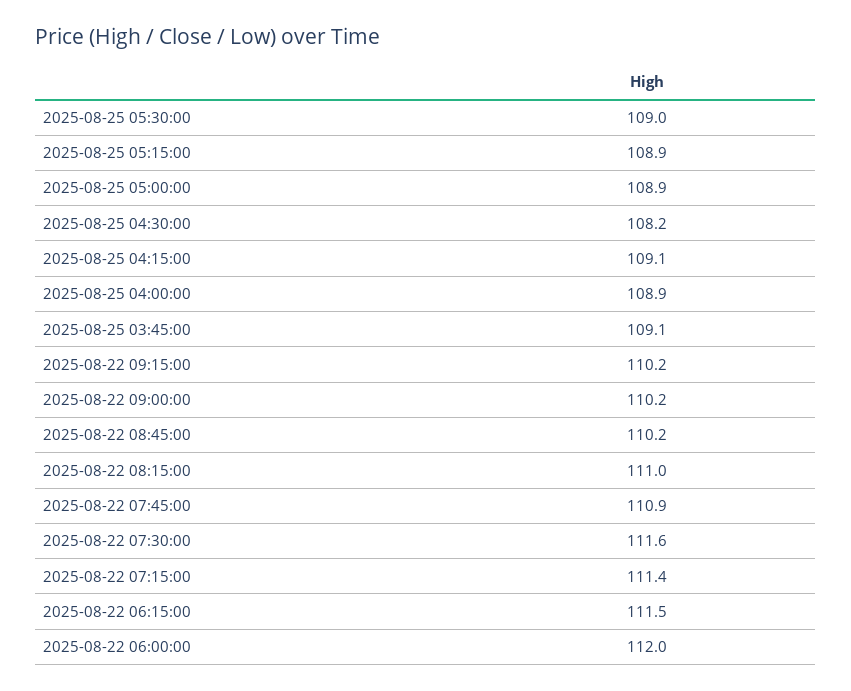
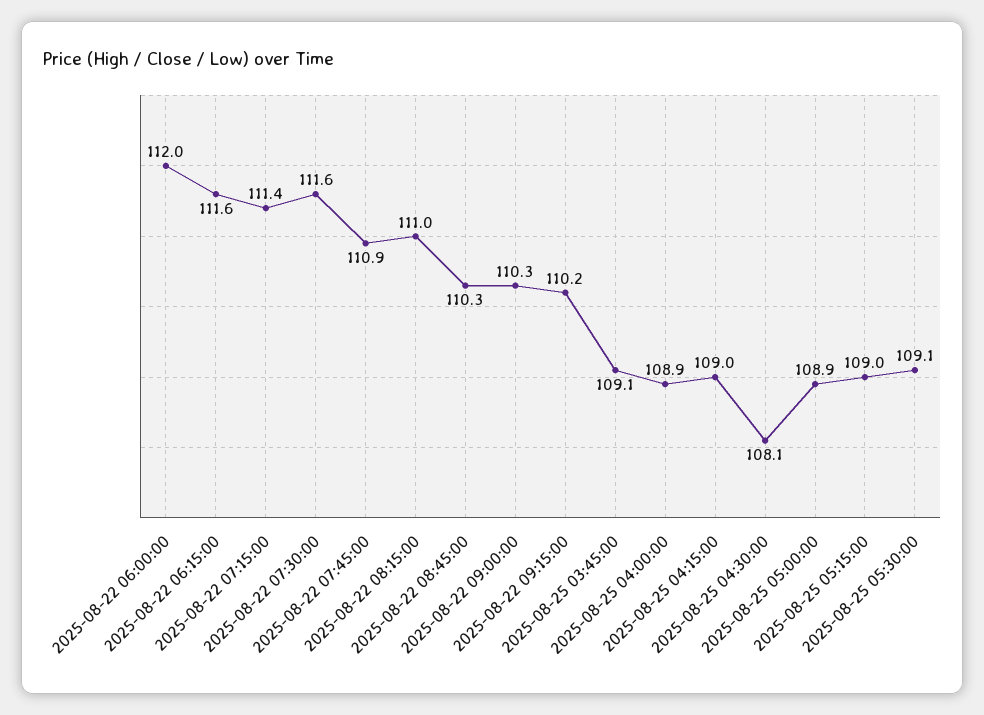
2025-08-25 05:30:00: 109 -> 109.1
2025-08-25 05:15:00: 108.9 -> 109
2025-08-25 04:30:00: 108.2 -> 108.1
2025-08-25 04:15:00: 109.1 -> 109
2025-08-22 09:00:00: 110.2 -> 110.3
2025-08-22 08:45:00: 110.2 -> 110.3
2025-08-22 06:15:00: 111.5 -> 111.6

